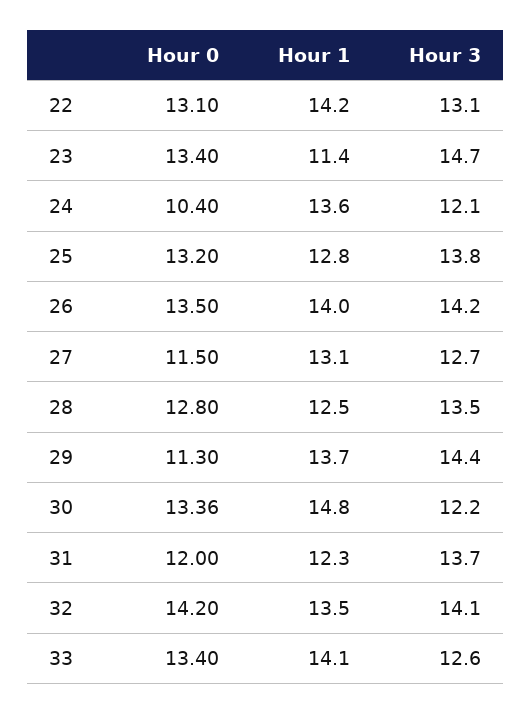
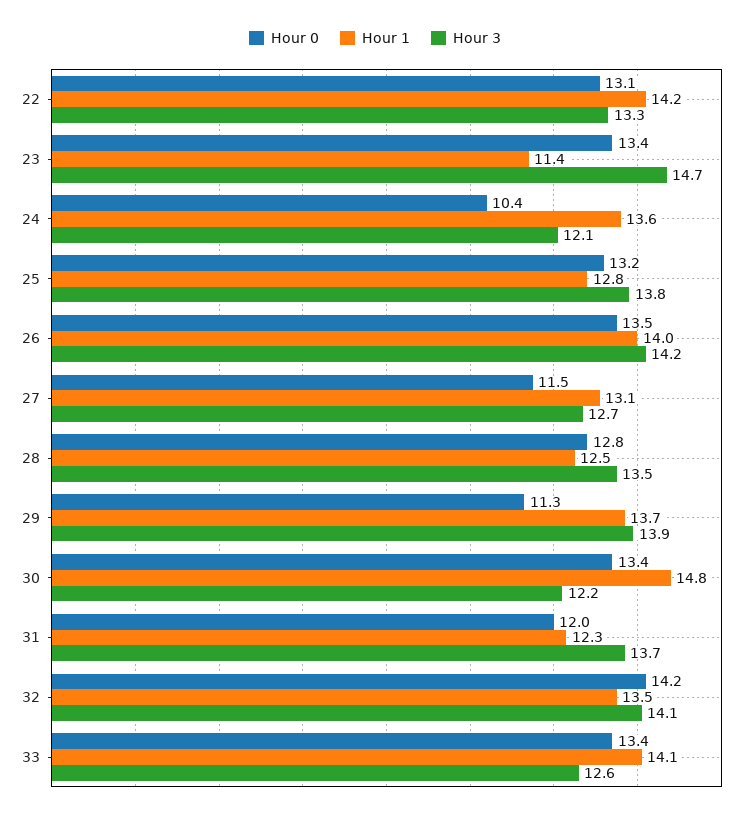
Hour 3, 22: 13.1 -> 13.3
Hour 3, 29: 14.4 -> 13.9

